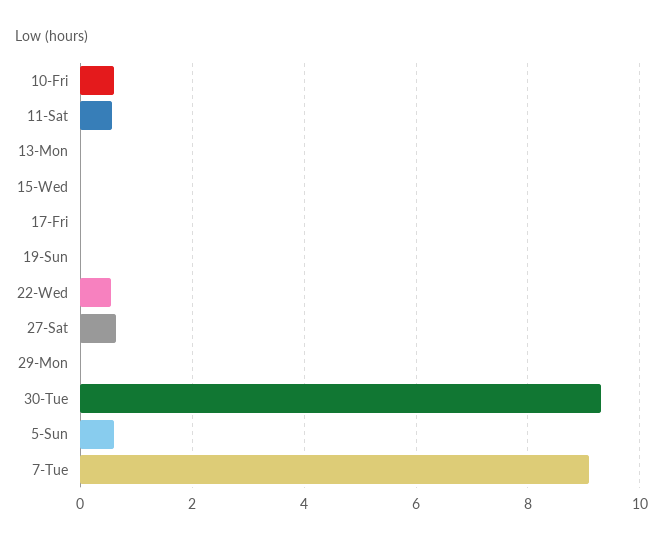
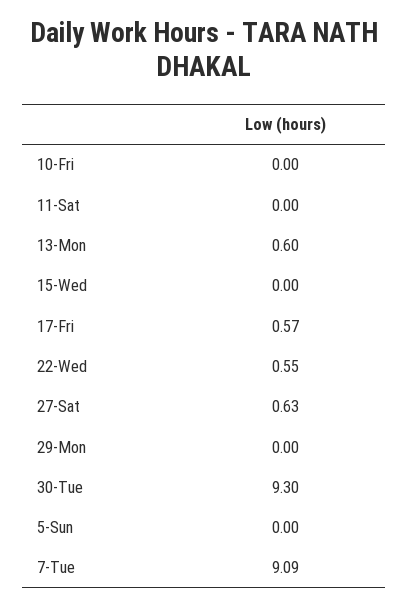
10-Fri: 0.6 -> 0
11-Sat: 0.6 -> 0
13-Mon: 0 -> 0.6
17-Fri: 0 -> 0.57
19-Sun: 0 -> none
5-Sun: 0.6 -> 0

